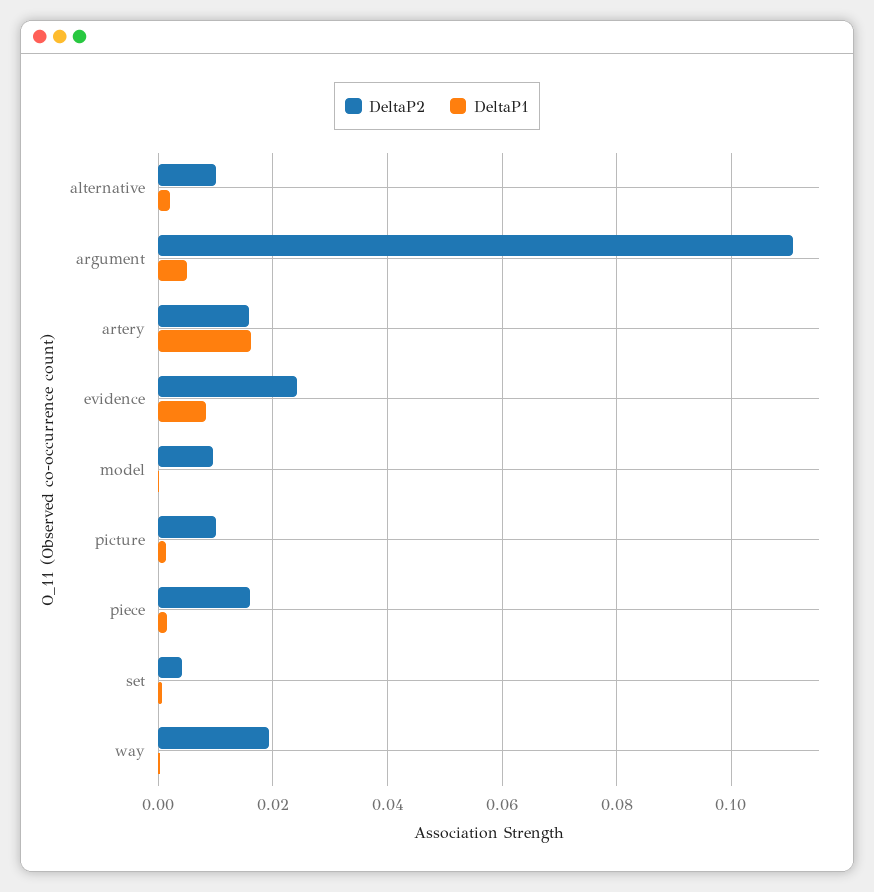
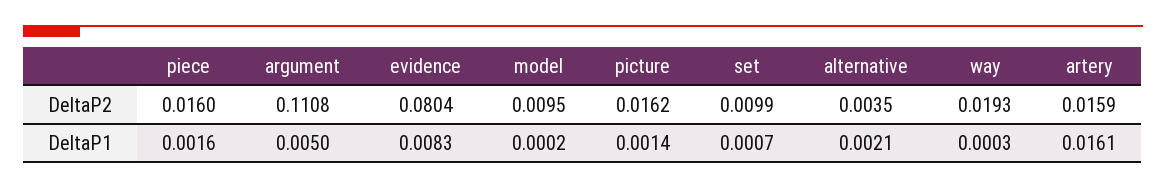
DeltaP2, alternative: 0.01 -> 0.0035
DeltaP2, evidence: 0.024 -> 0.0804
DeltaP2, picture: 0.01 -> 0.0162
DeltaP2, set: 0.004 -> 0.0099

